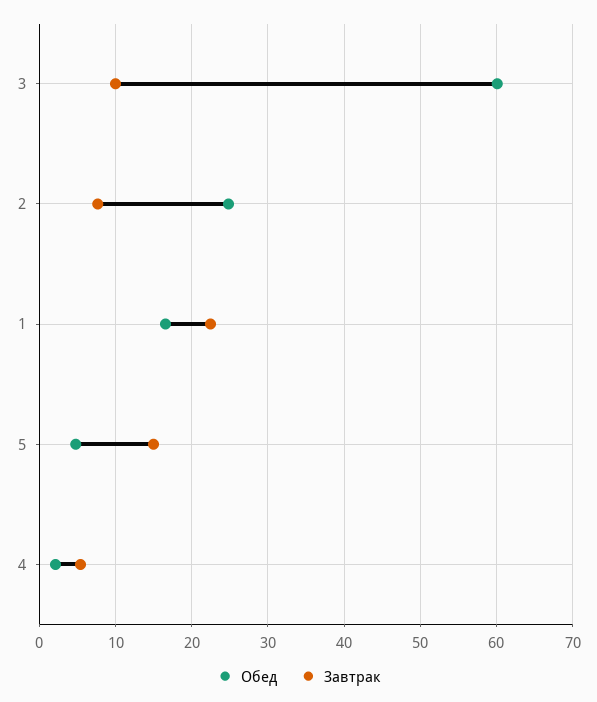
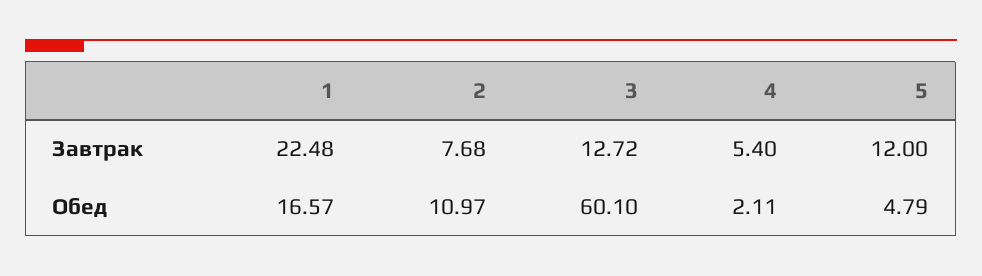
Завтрак, 3: 10 -> 12.72
Обед, 2: 25 -> 10.97
Завтрак, 5: 15 -> 12

